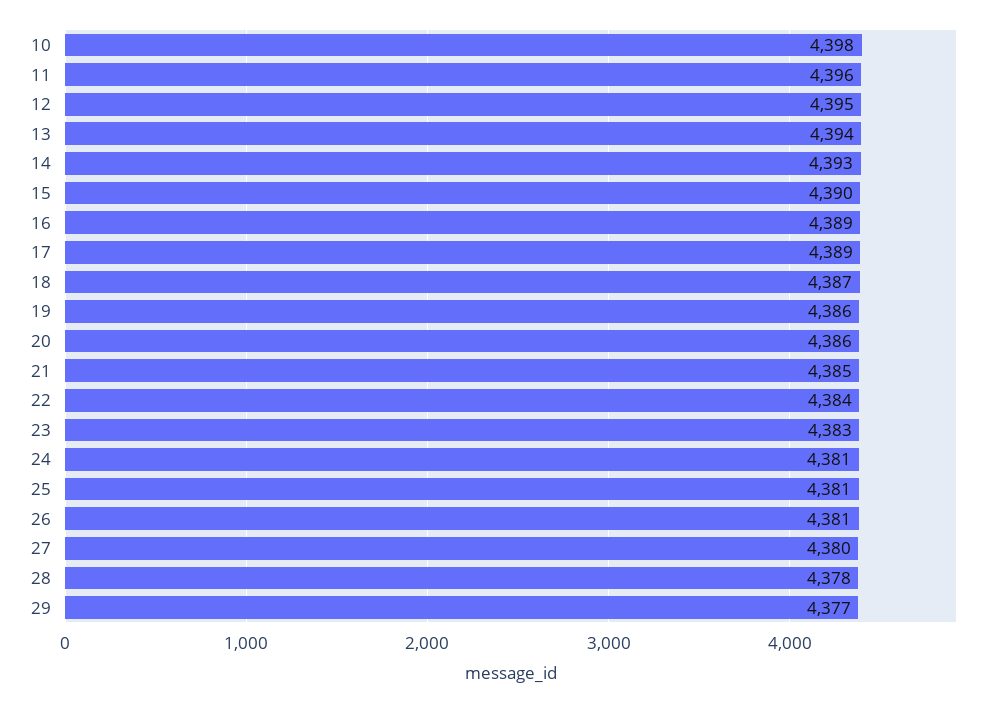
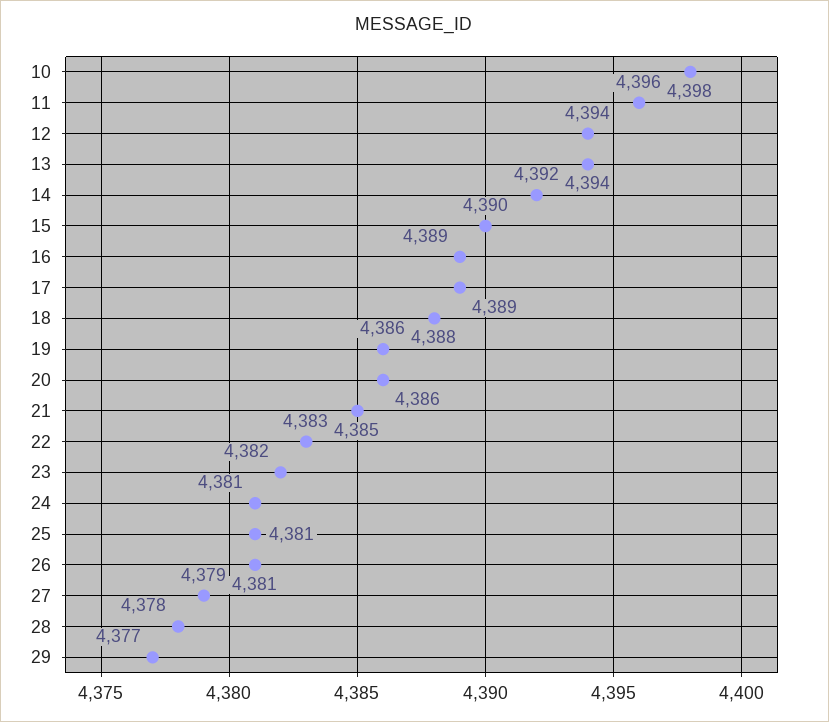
12: 4395 -> 4394
14: 4393 -> 4392
18: 4387 -> 4388
22: 4384 -> 4383
23: 4383 -> 4382
27: 4380 -> 4379

